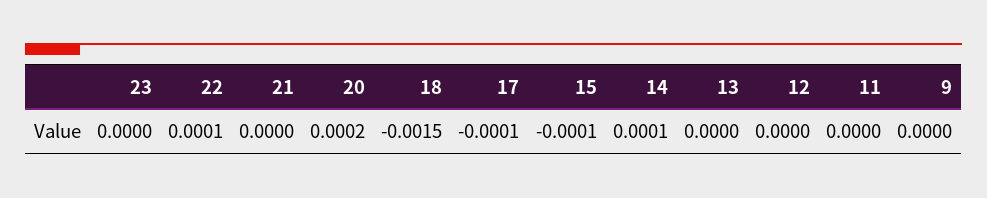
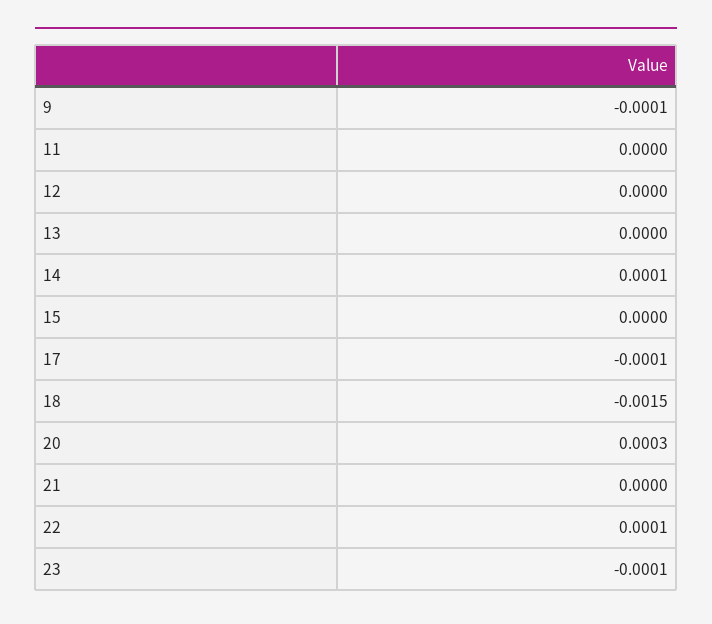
23: 0 -> -0.0001
20: 0.0002 -> 0.0003
15: -0.0001 -> 0
9: 0 -> -0.0001

